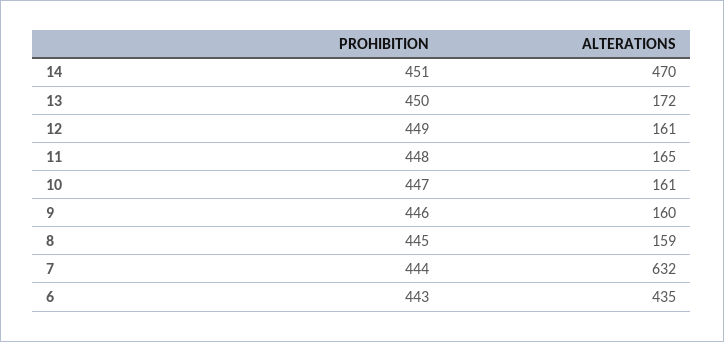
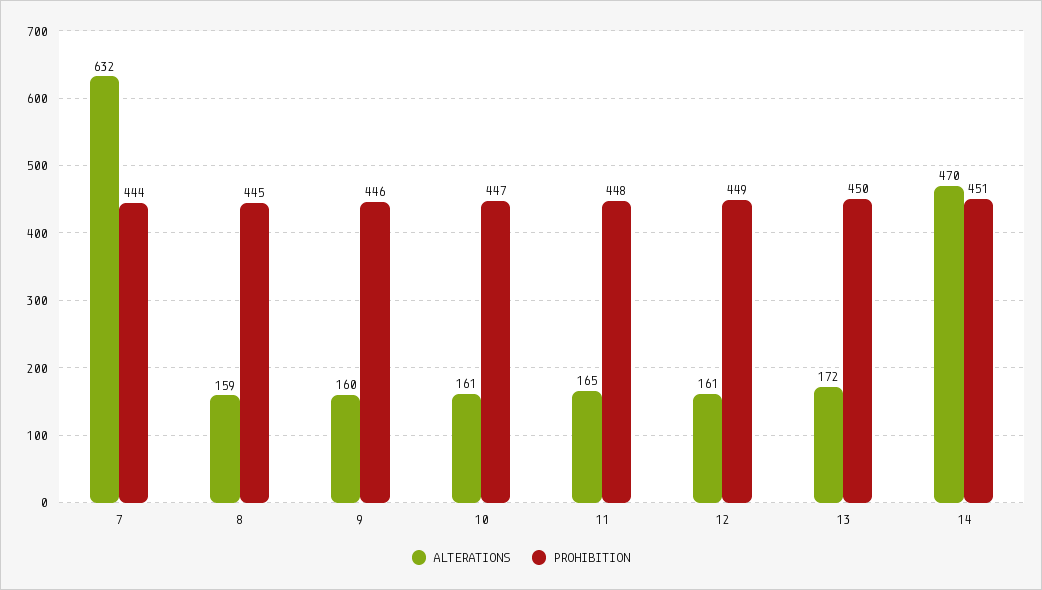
PROHIBITION, 6: 443 -> none
ALTERATIONS, 6: 435 -> none

